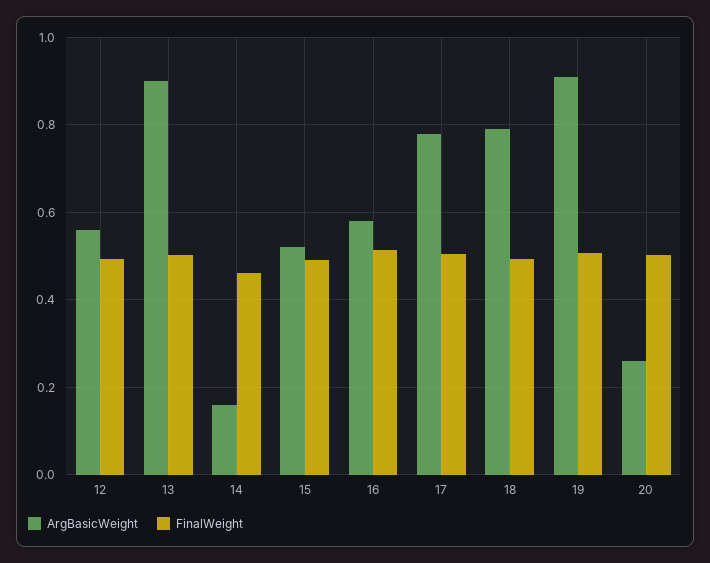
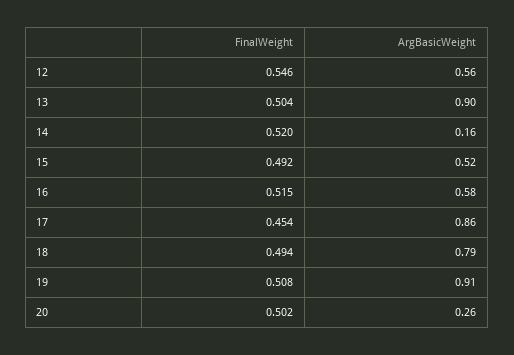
FinalWeight, 12: 0.5 -> 0.546
FinalWeight, 14: 0.46 -> 0.52
ArgBasicWeight, 17: 0.78 -> 0.86
FinalWeight, 17: 0.5 -> 0.454

